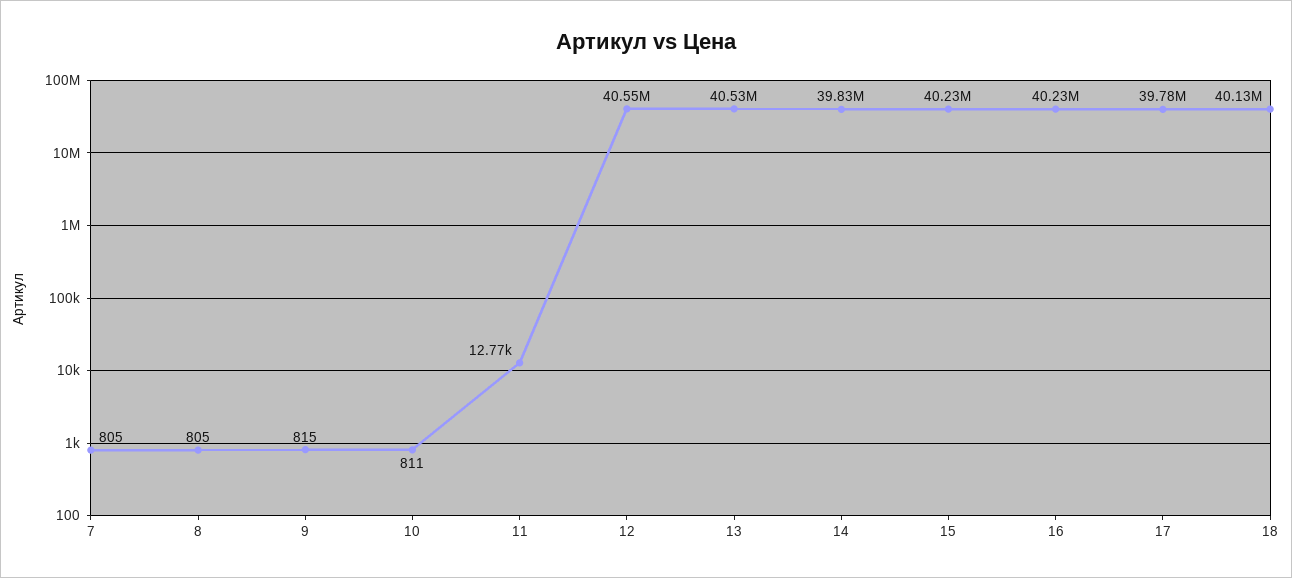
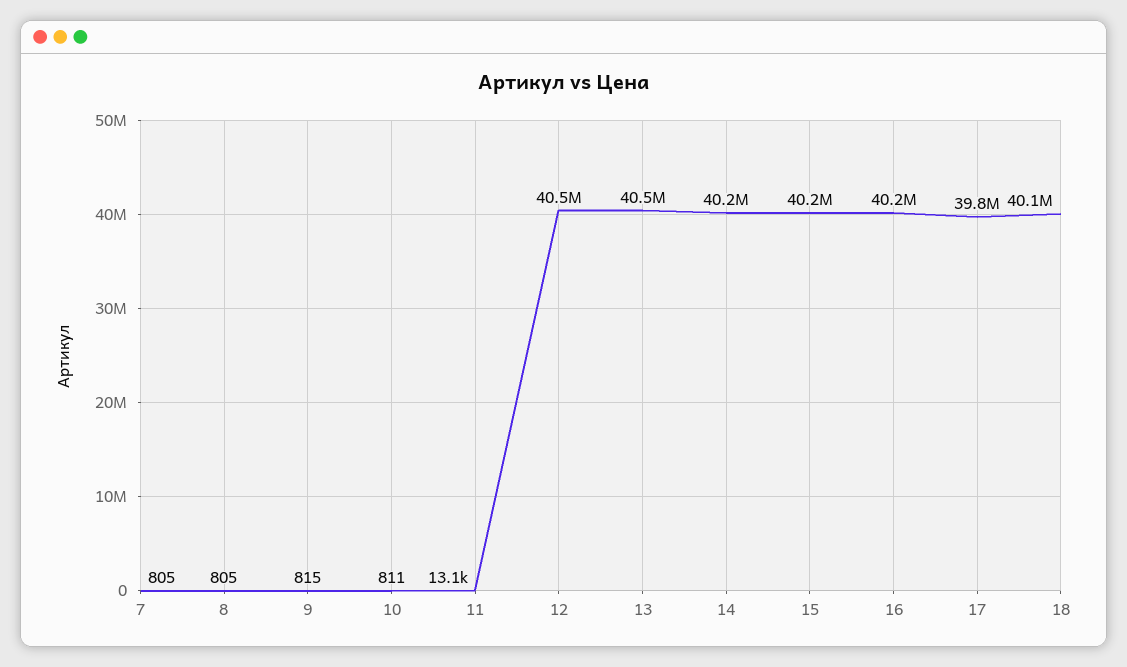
11: 12770 -> 13100
14: 39830000 -> 40200000

